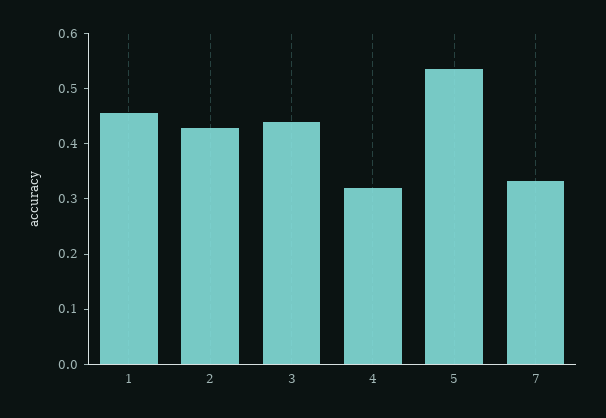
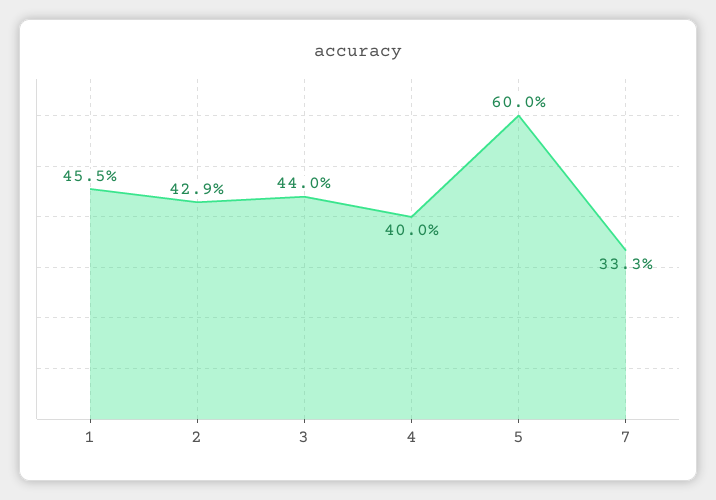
4: 0.32 -> 0.4
5: 0.54 -> 0.6

